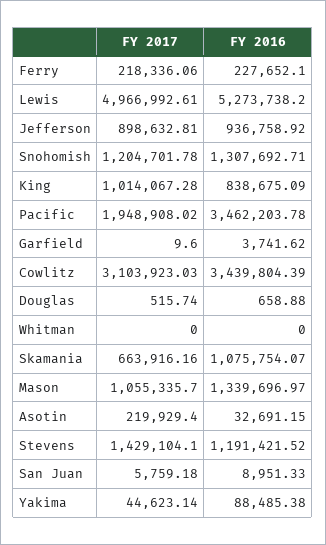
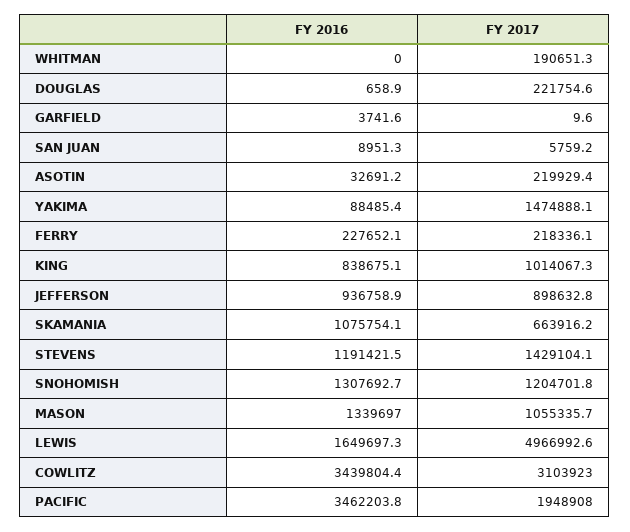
FY 2016, Lewis: 5273738.2 -> 1649697.3
FY 2017, Douglas: 515.74 -> 221754.6
FY 2017, Whitman: 0 -> 190651.3
FY 2017, Yakima: 44623.14 -> 1474888.1

